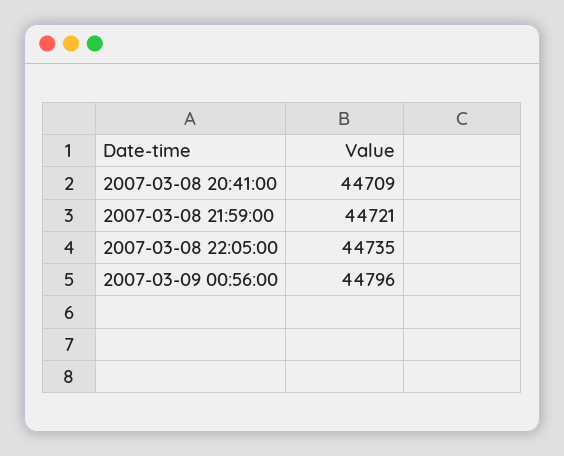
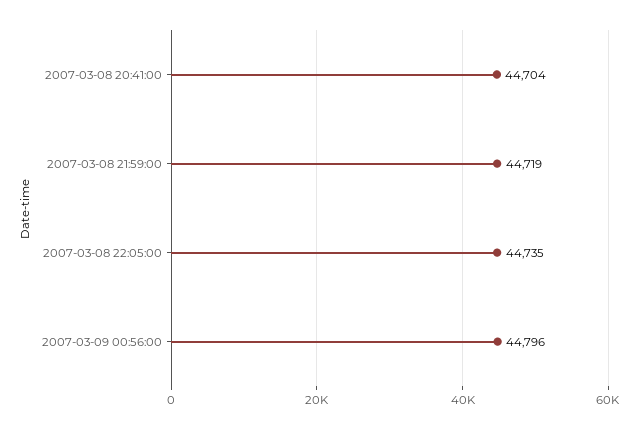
2007-03-08 20:41:00: 44709 -> 44704
2007-03-08 21:59:00: 44721 -> 44719

